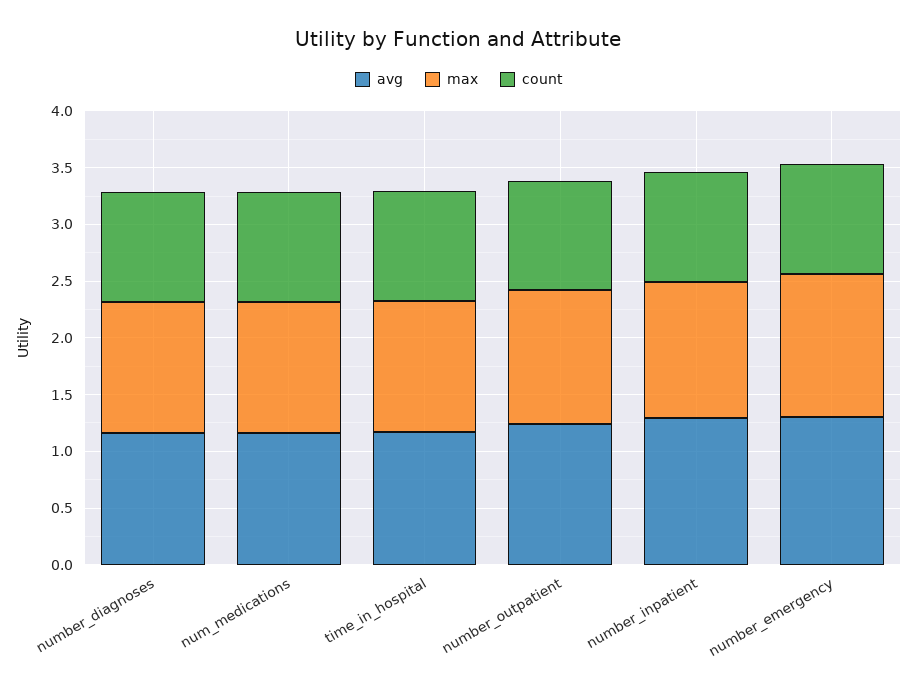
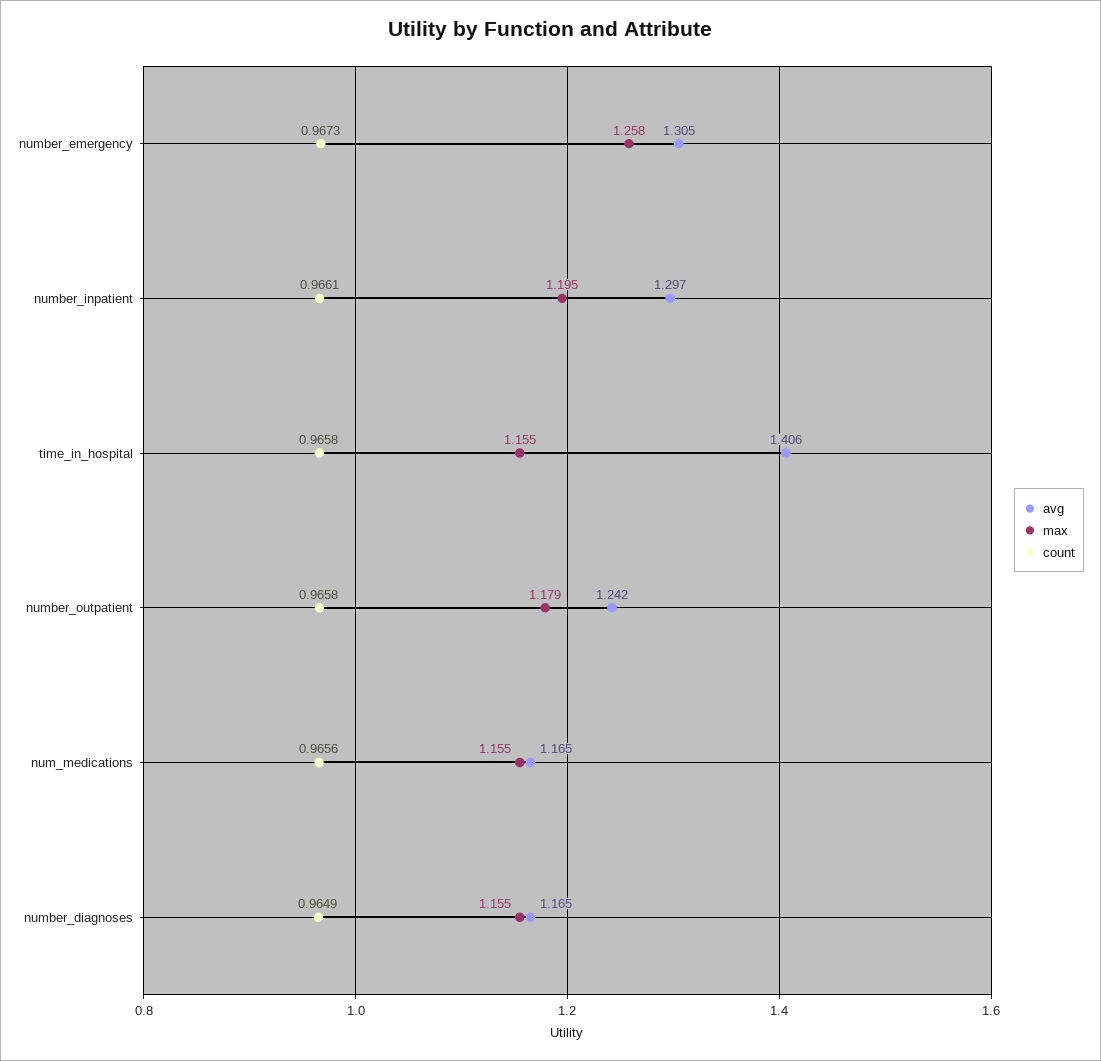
avg, time_in_hospital: 1.2 -> 1.406

